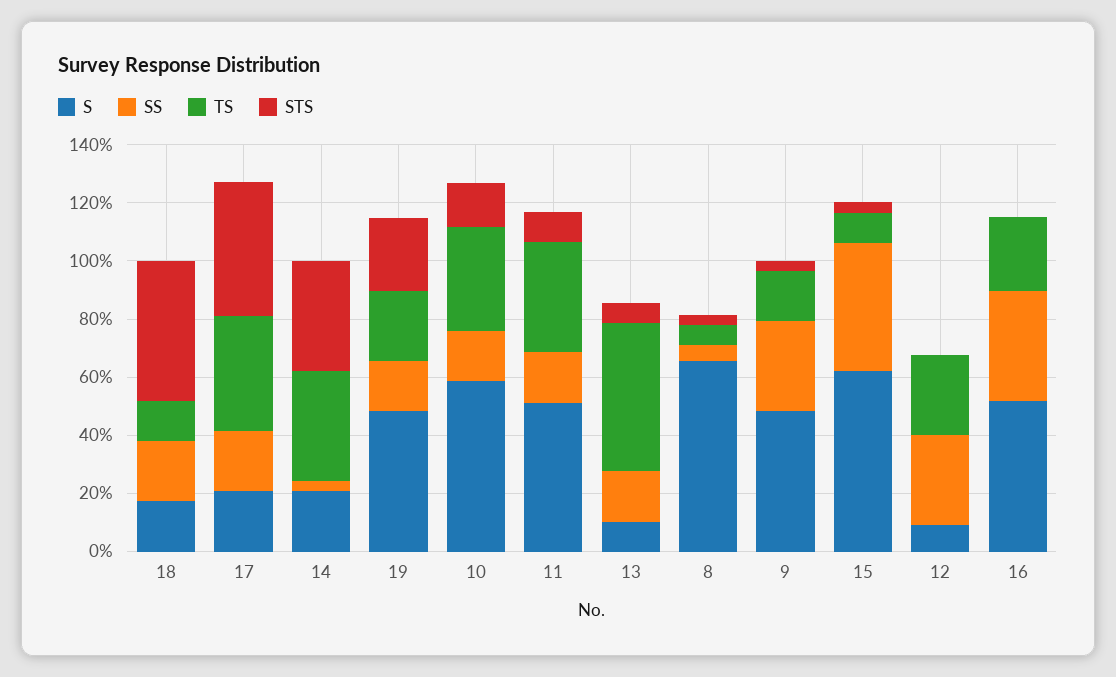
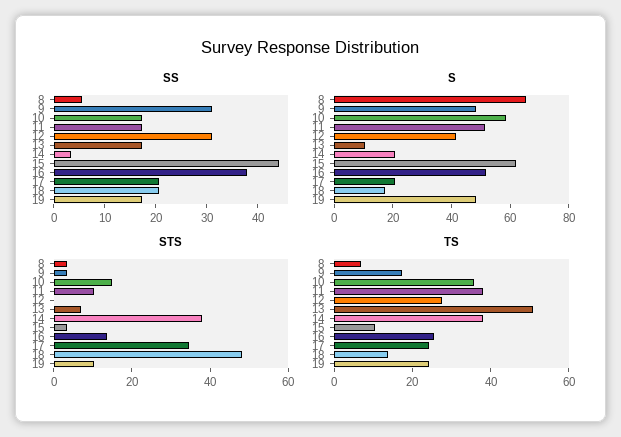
TS, 17: 40 -> 25
STS, 17: 45 -> 35
STS, 19: 25 -> 10
S, 12: 10 -> 40
STS, 16: 0 -> 15

